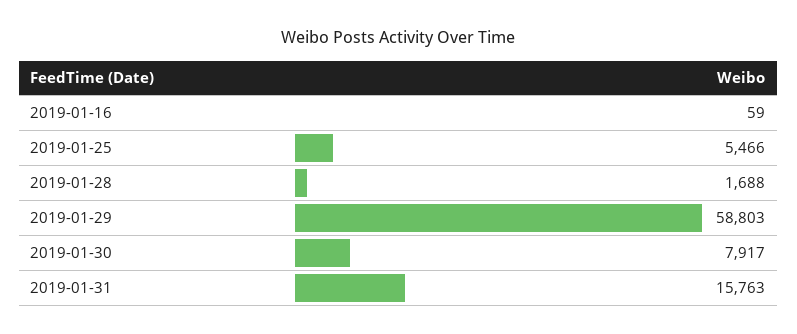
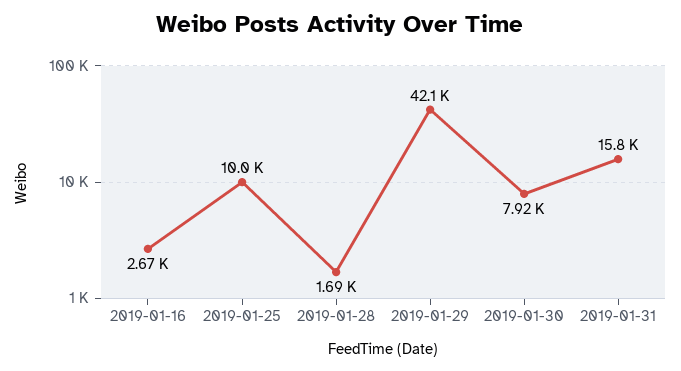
2019-01-16: 59 -> 2670
2019-01-25: 5466 -> 10000
2019-01-29: 58803 -> 42100

